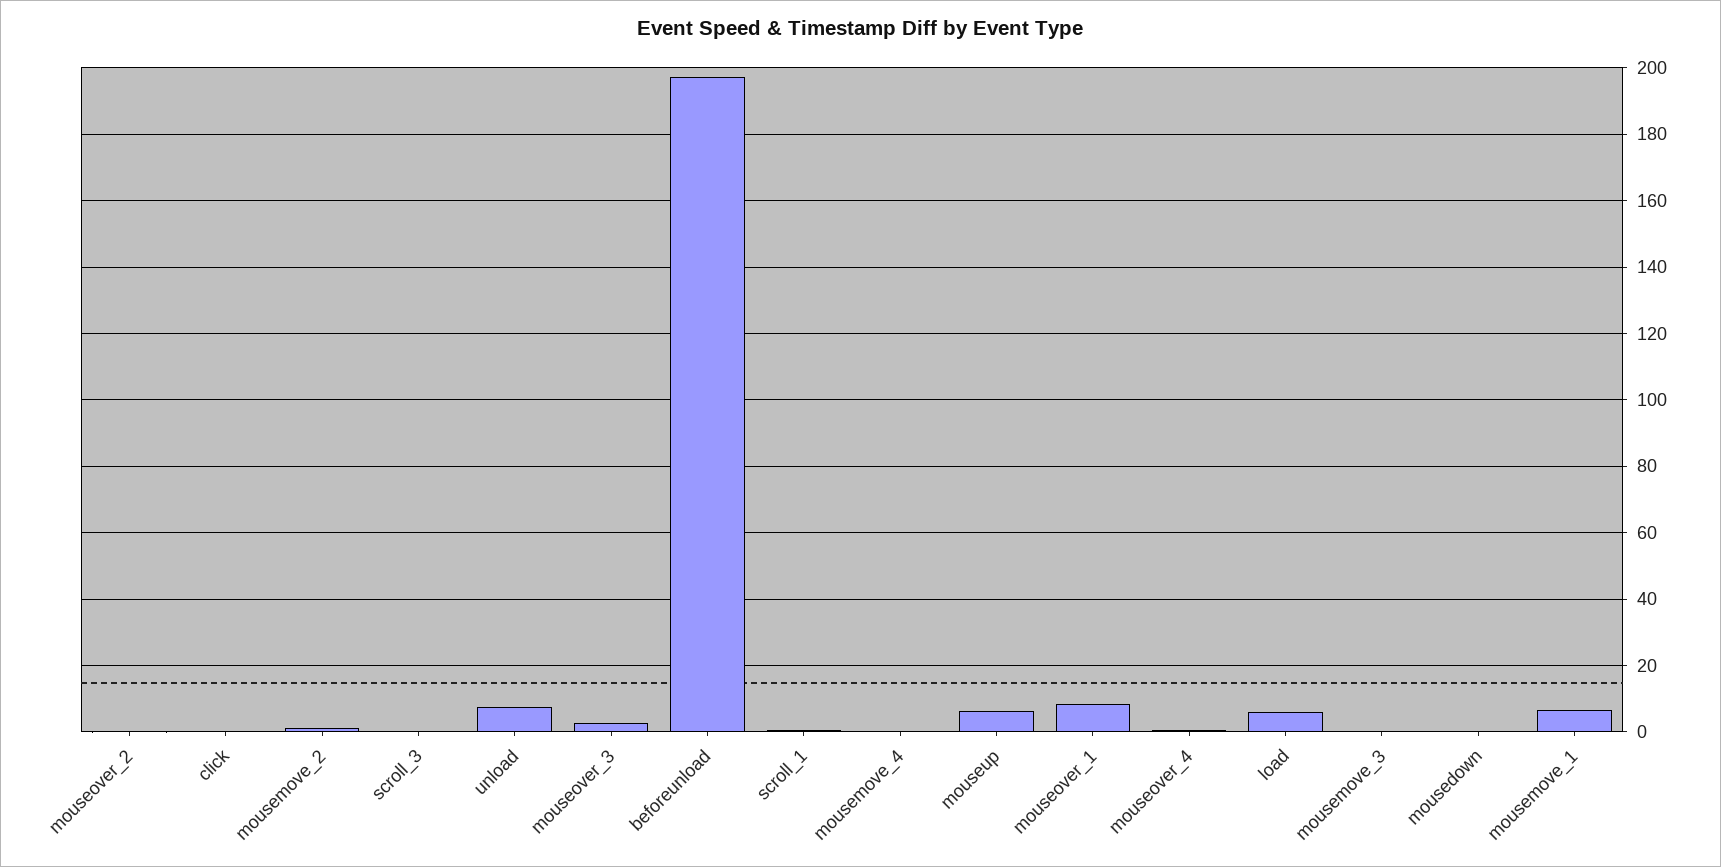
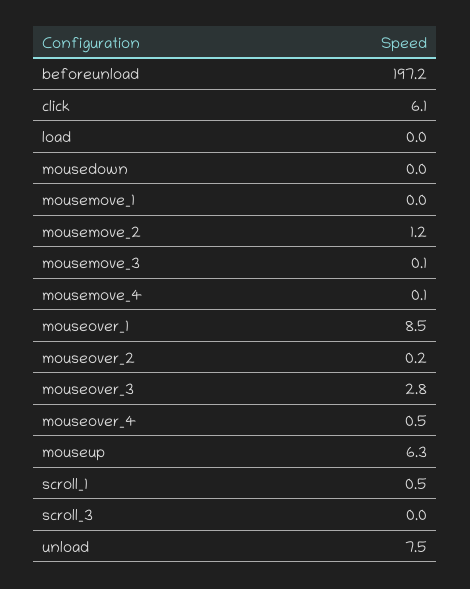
click: 0 -> 6.1
load: 6 -> 0
mousemove_1: 6 -> 0

